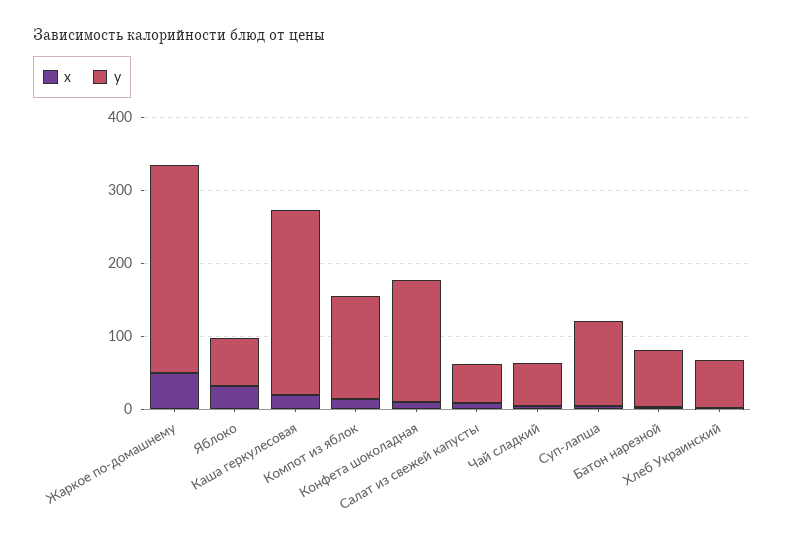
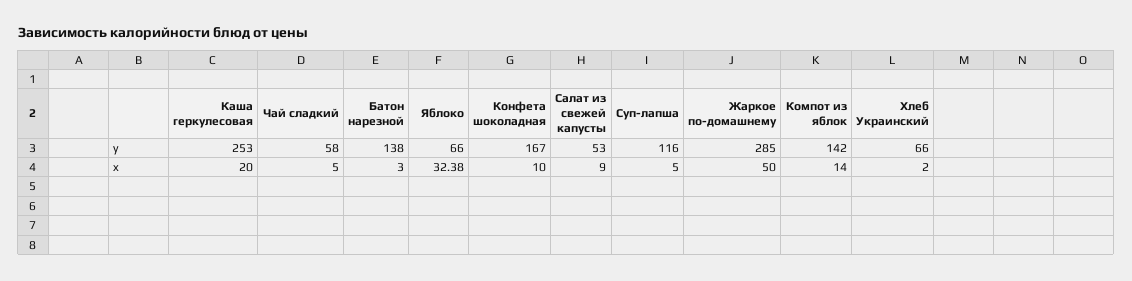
y, Батон нарезной: 80 -> 138

